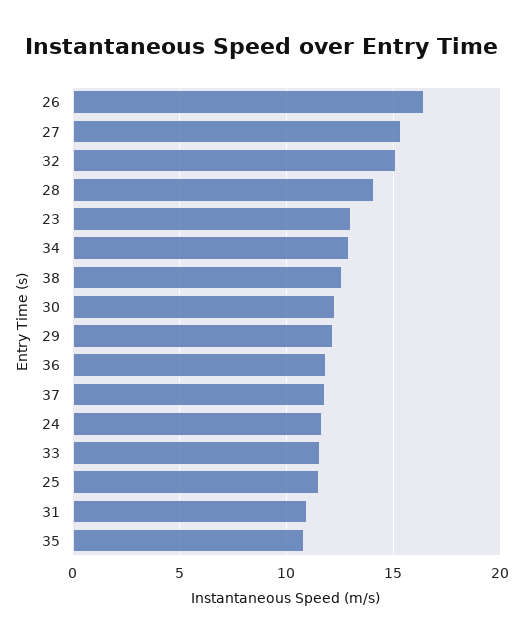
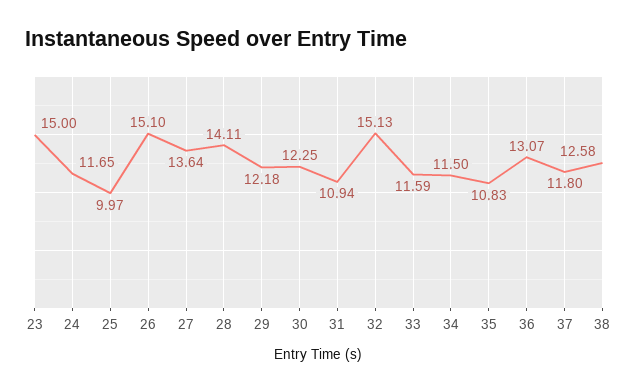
26: 16.5 -> 15.1
27: 15.5 -> 13.64
23: 13 -> 15
34: 13 -> 11.5
36: 12 -> 13.07
25: 11.5 -> 9.97

